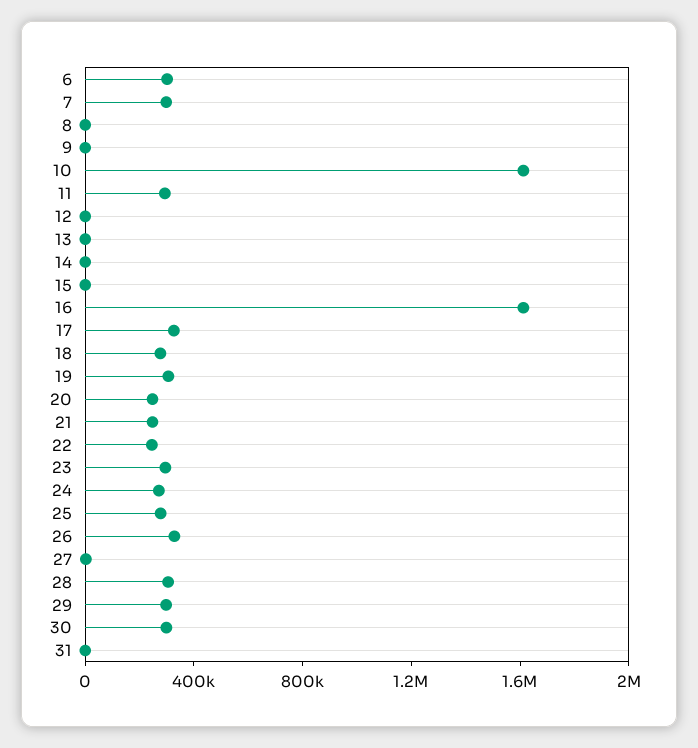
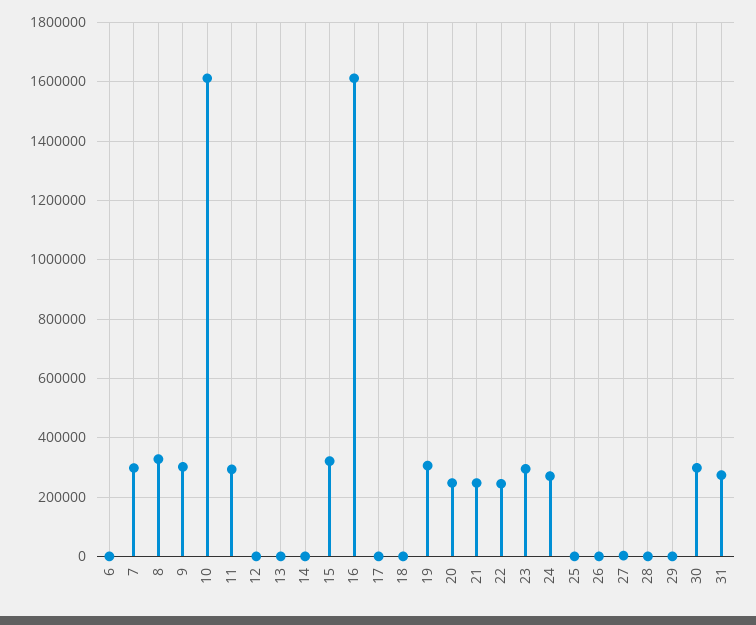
6: 300000 -> 0
8: 0 -> 325000
9: 0 -> 300000
15: 0 -> 325000
17: 300000 -> 0
18: 300000 -> 0
25: 300000 -> 0
26: 300000 -> 0
28: 300000 -> 0
29: 300000 -> 0
31: 0 -> 275000

